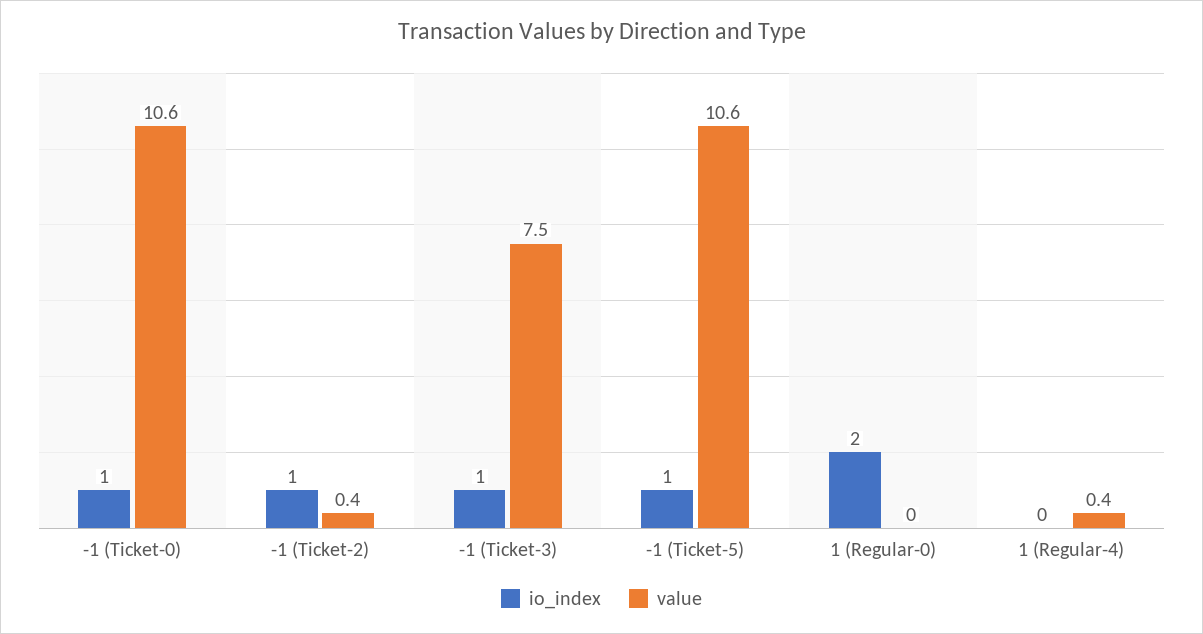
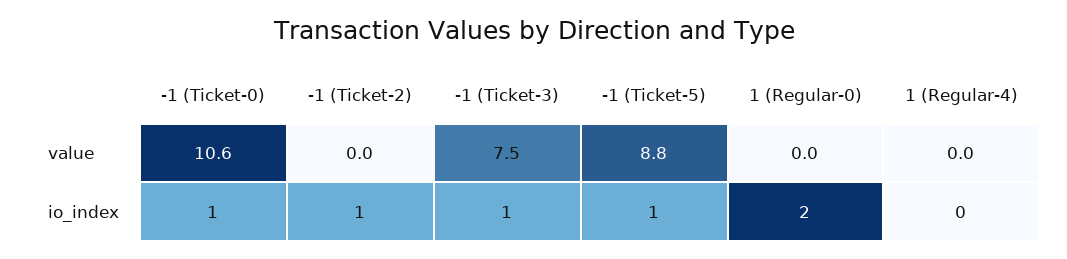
value, -1 (Ticket-2): 0.4 -> 0
value, -1 (Ticket-5): 10.6 -> 8.8
value, 1 (Regular-4): 0.4 -> 0

